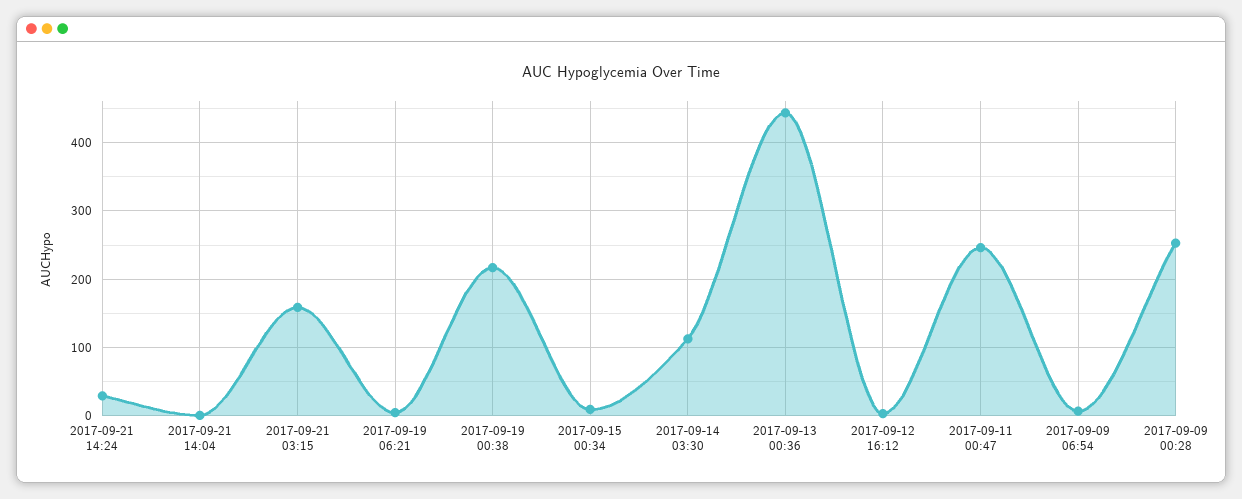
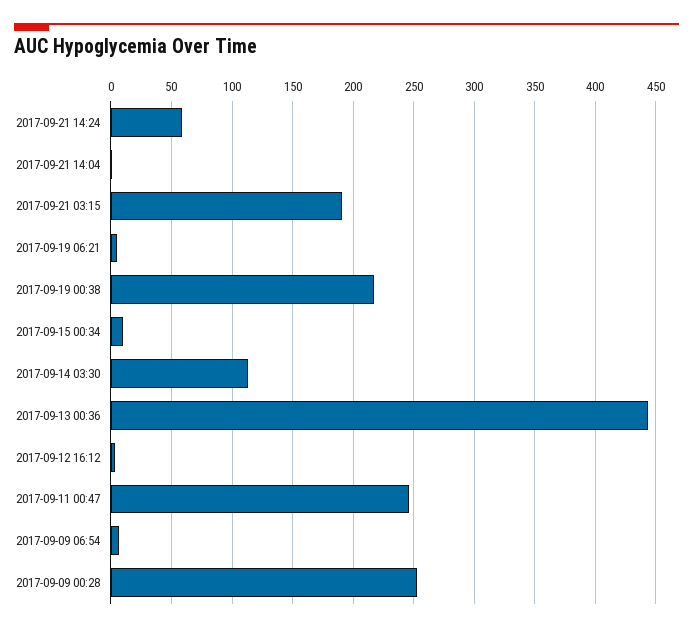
2017-09-21 14:24: 30 -> 60
2017-09-21 03:15: 160 -> 190

